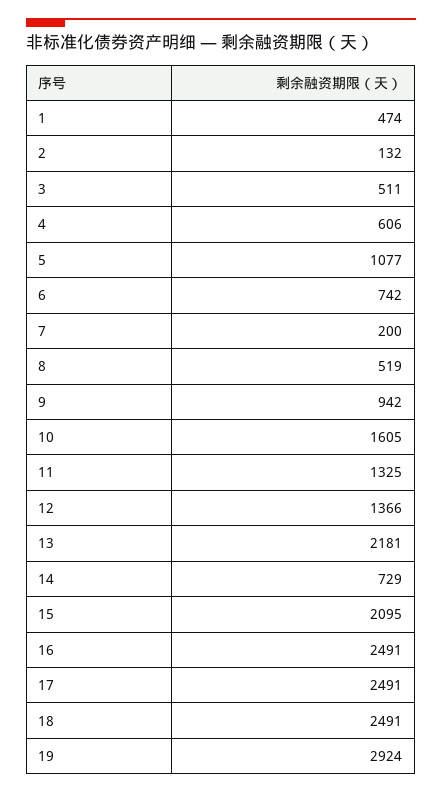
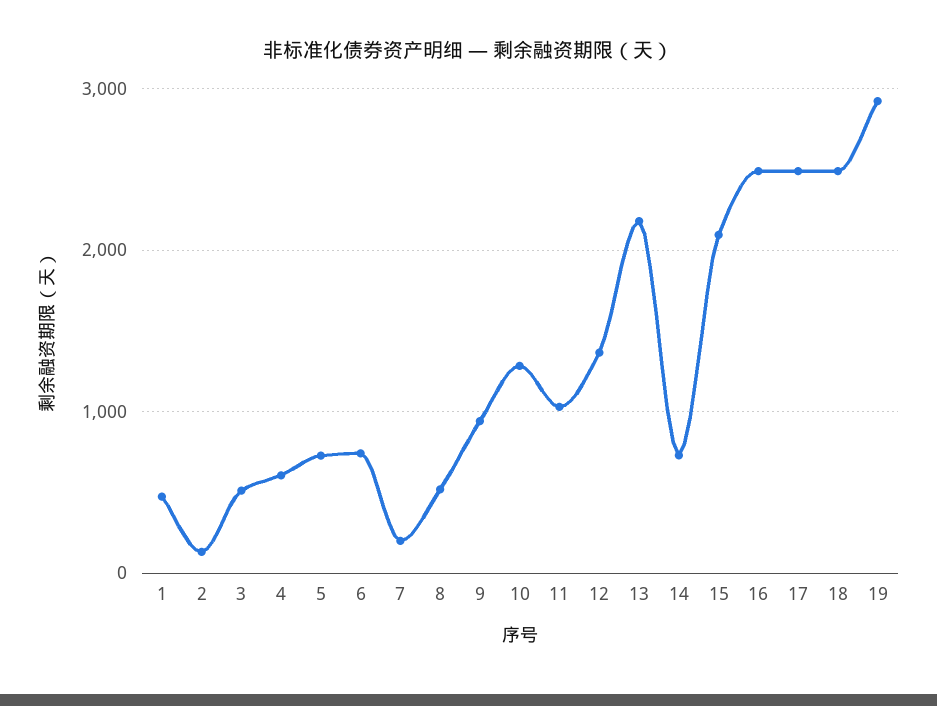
5: 1077 -> 700
10: 1605 -> 1300
11: 1325 -> 1000

